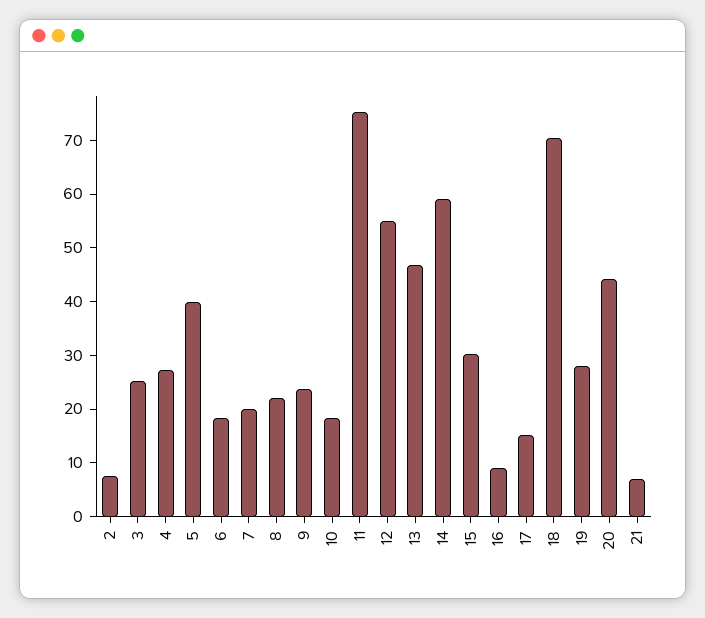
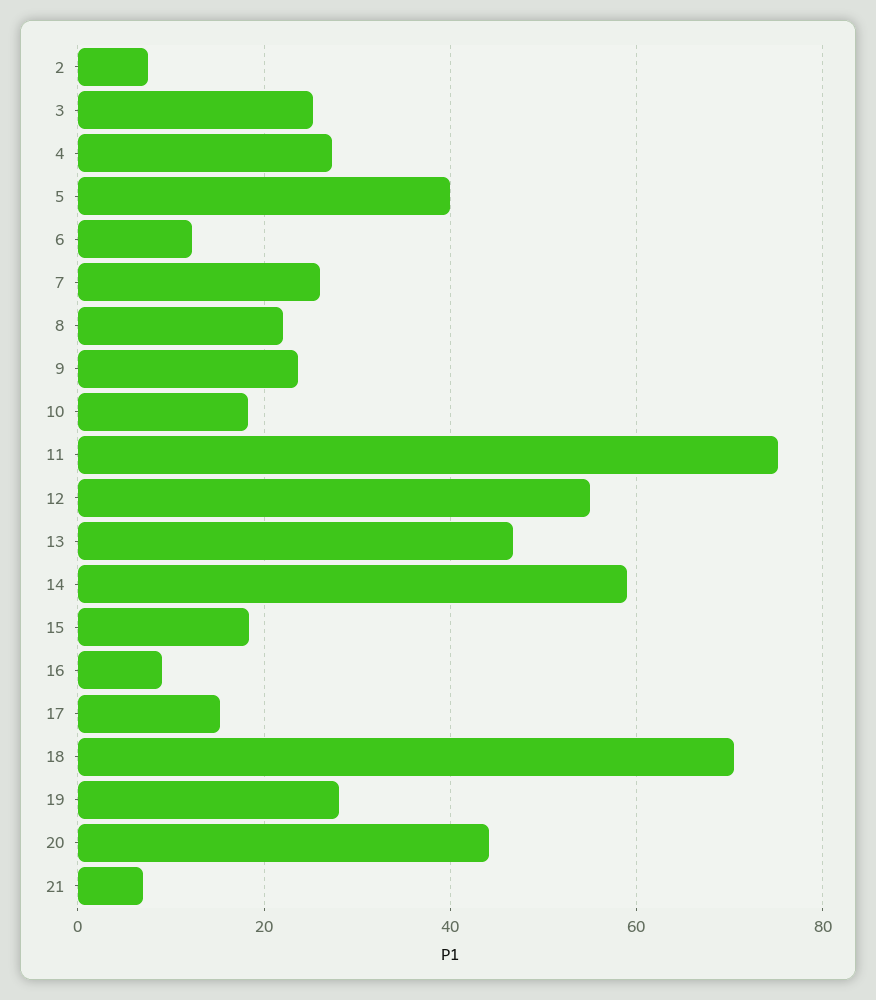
6: 18 -> 12
7: 20 -> 26
15: 30 -> 18

